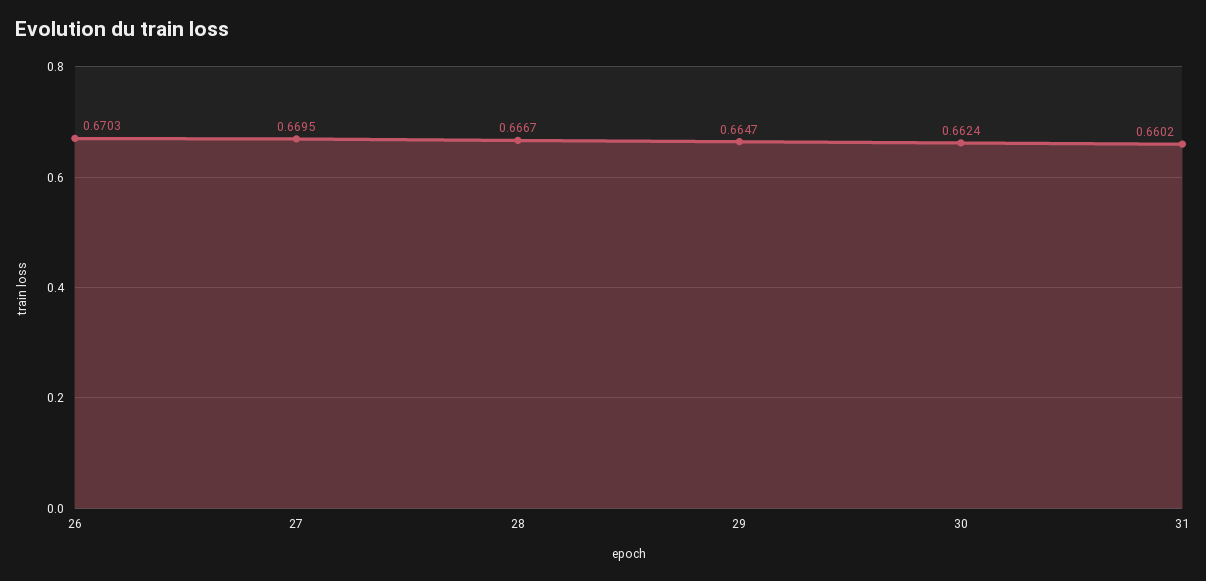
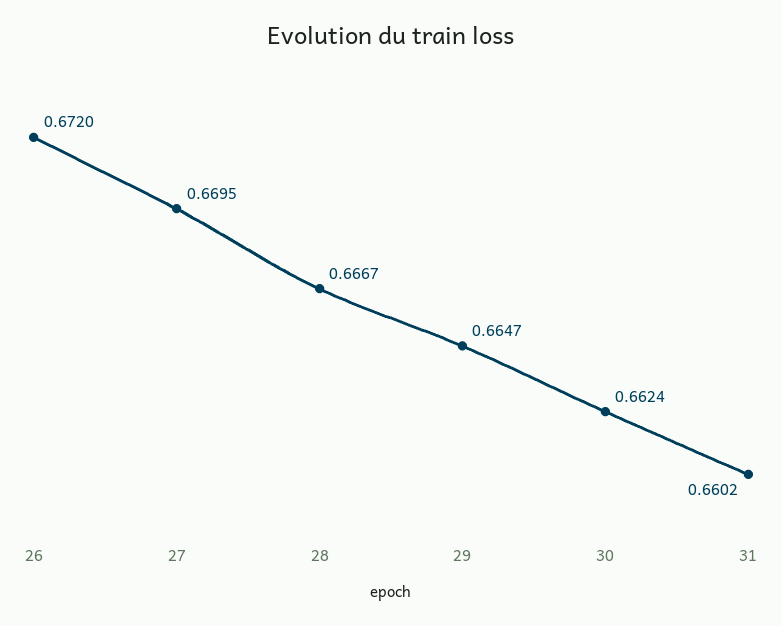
26: 0.6703 -> 0.672

